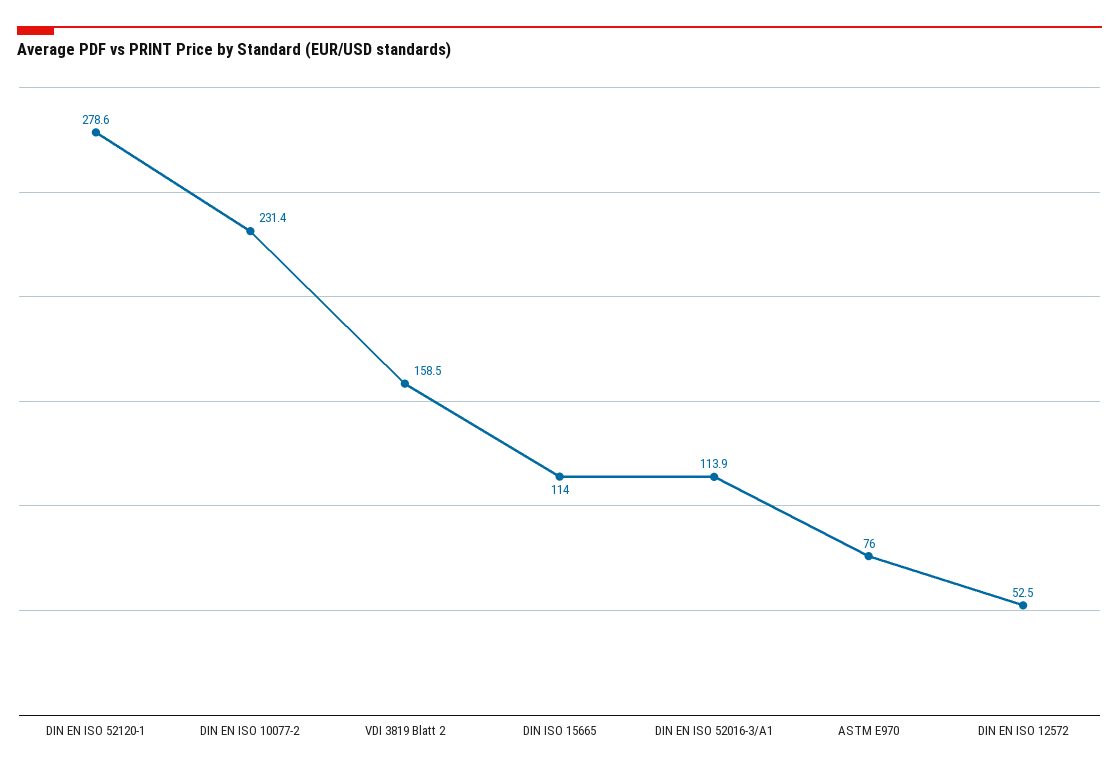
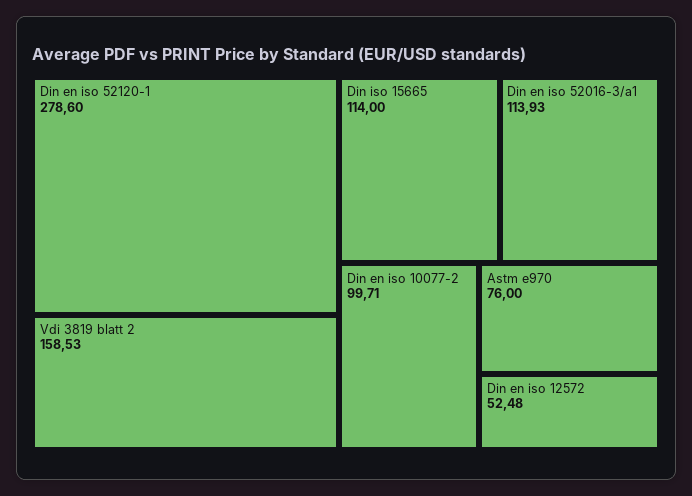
DIN EN ISO 10077-2: 231.4 -> 99.71

